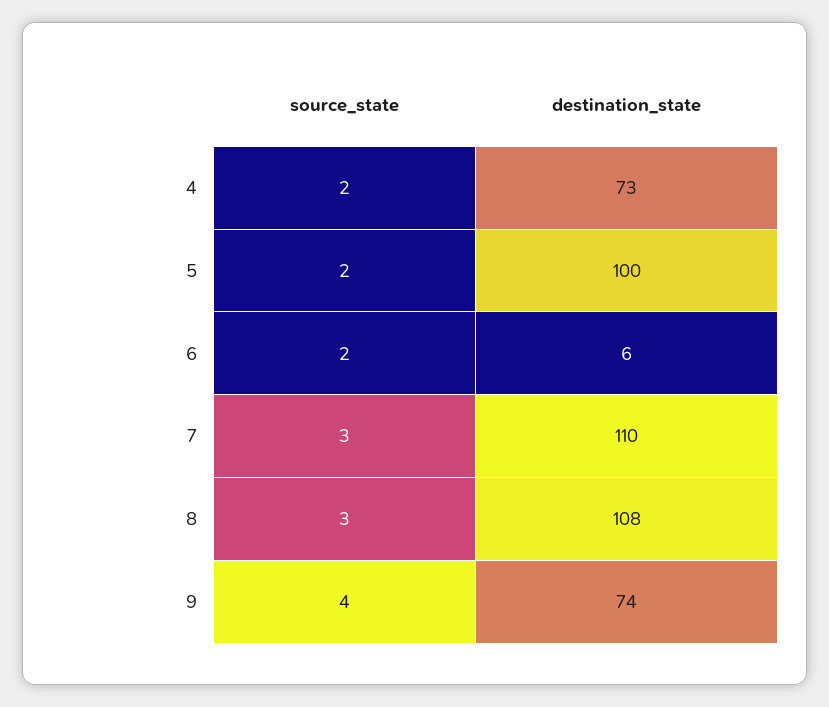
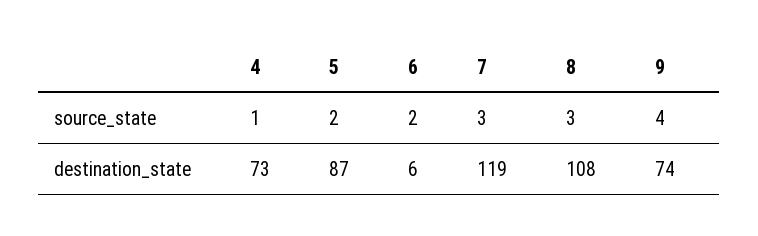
source_state, 4: 2 -> 1
destination_state, 5: 100 -> 87
destination_state, 7: 110 -> 119

